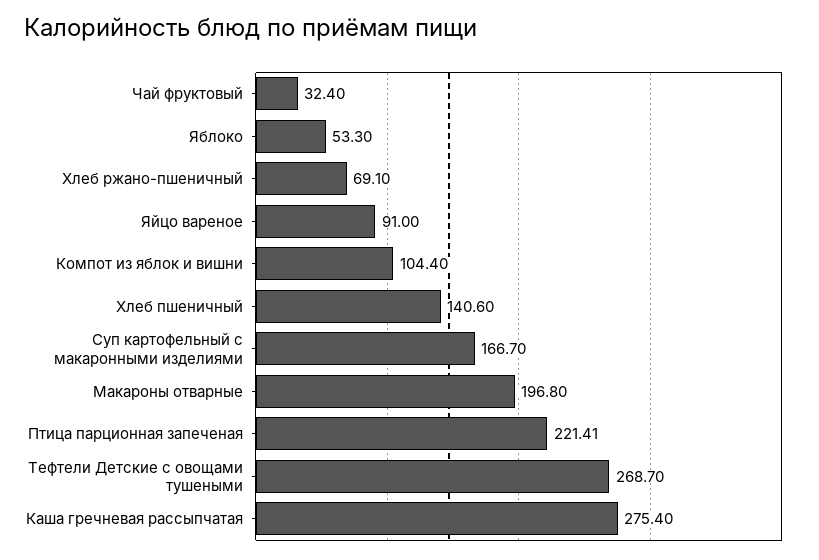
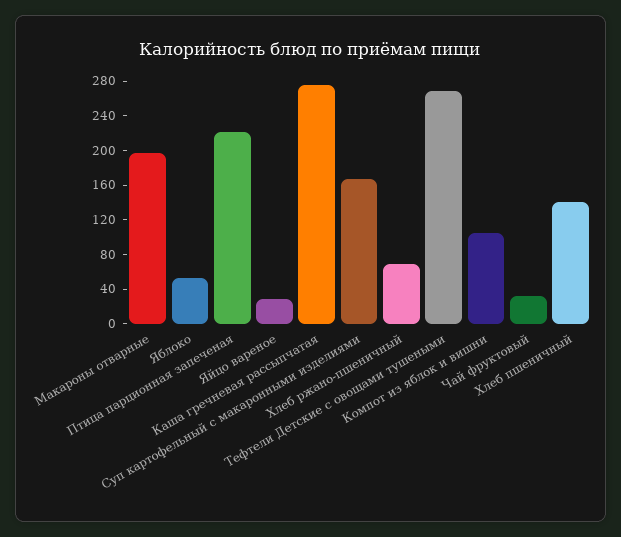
Яйцо вареное: 91 -> 30

